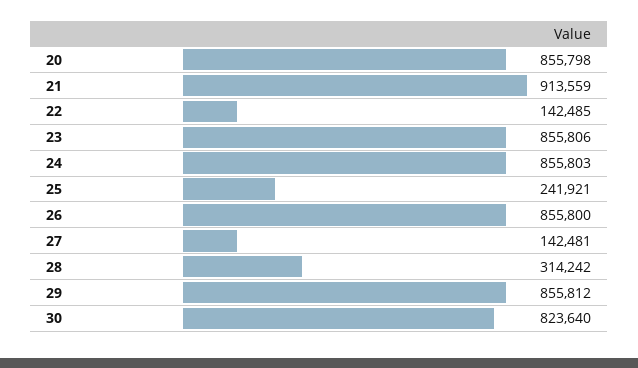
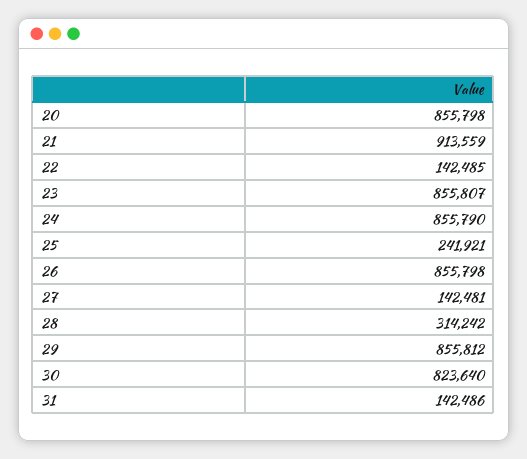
23: 855806 -> 855807
24: 855803 -> 855790
26: 855800 -> 855798
31: none -> 142486

